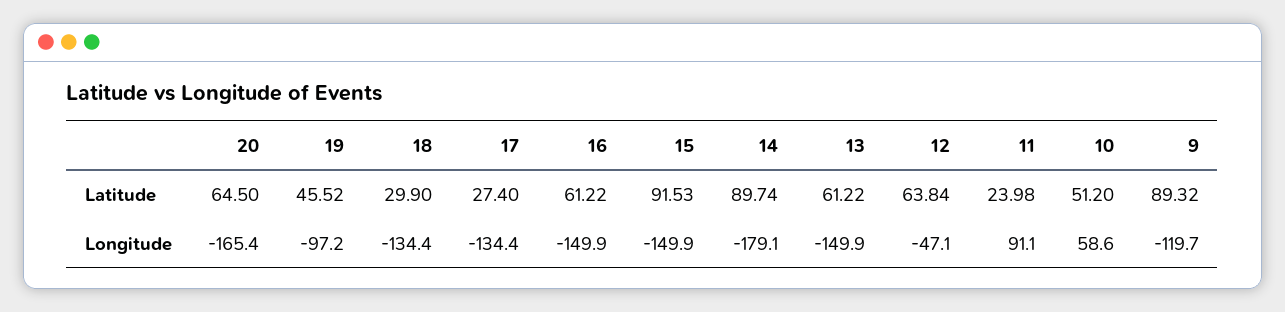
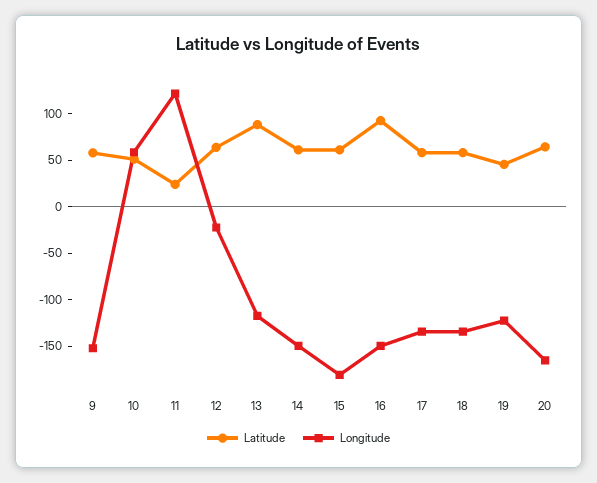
Latitude, 18: 29.9 -> 60
Latitude, 17: 27.4 -> 60
Latitude, 16: 61.22 -> 90
Latitude, 15: 91.53 -> 60
Latitude, 14: 89.74 -> 60
Latitude, 13: 61.22 -> 90
Latitude, 9: 89.32 -> 60
Longitude, 19: -97.2 -> -120
Longitude, 15: -149.9 -> -180
Longitude, 14: -179.1 -> -150
Longitude, 13: -149.9 -> -120
Longitude, 12: -47.1 -> -20
Longitude, 11: 91.1 -> 120
Longitude, 9: -119.7 -> -150

